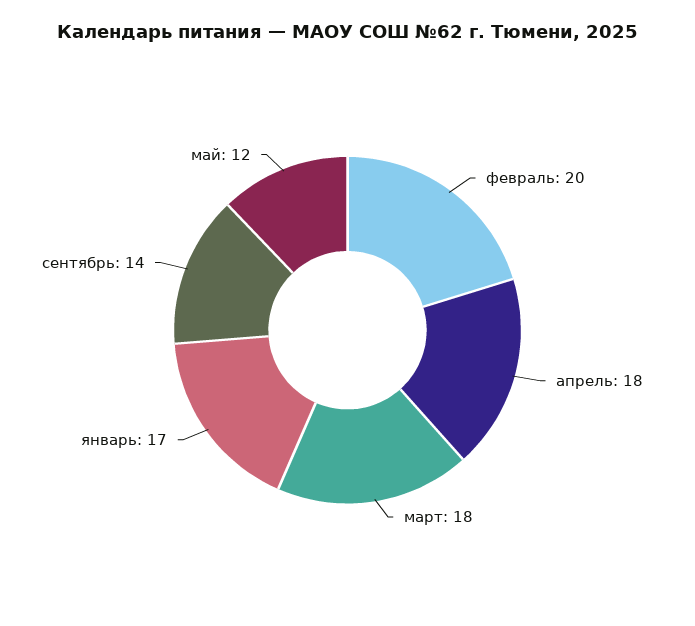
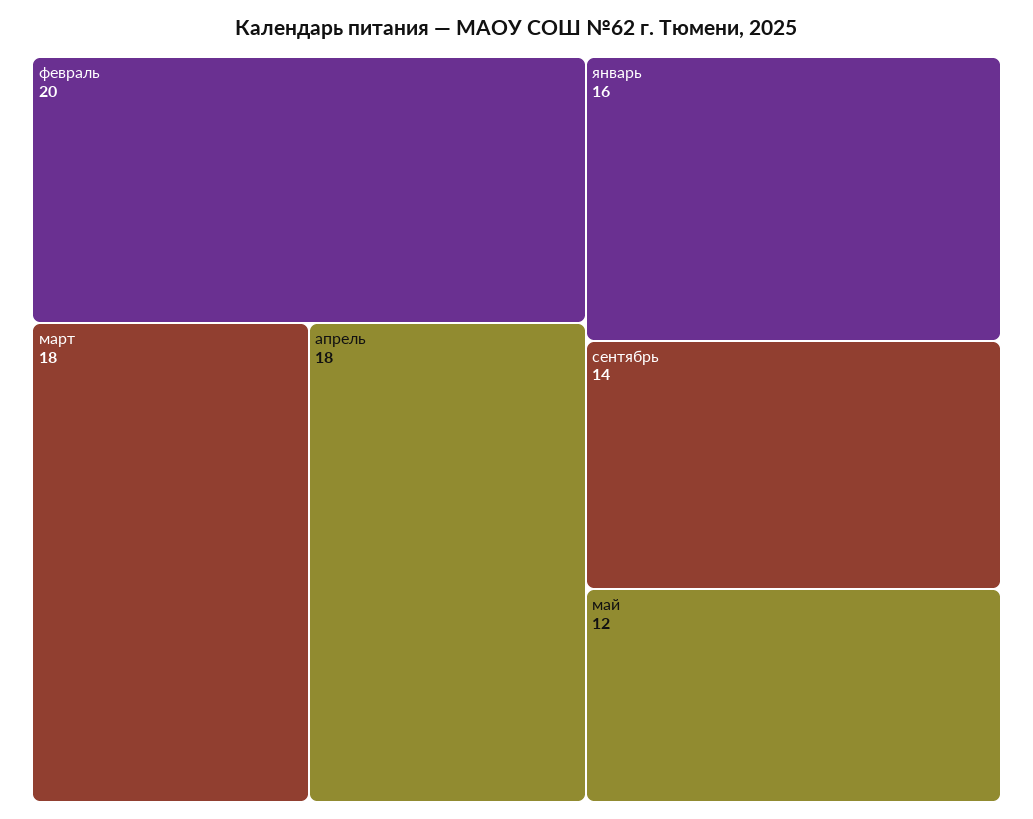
январь: 17 -> 16

